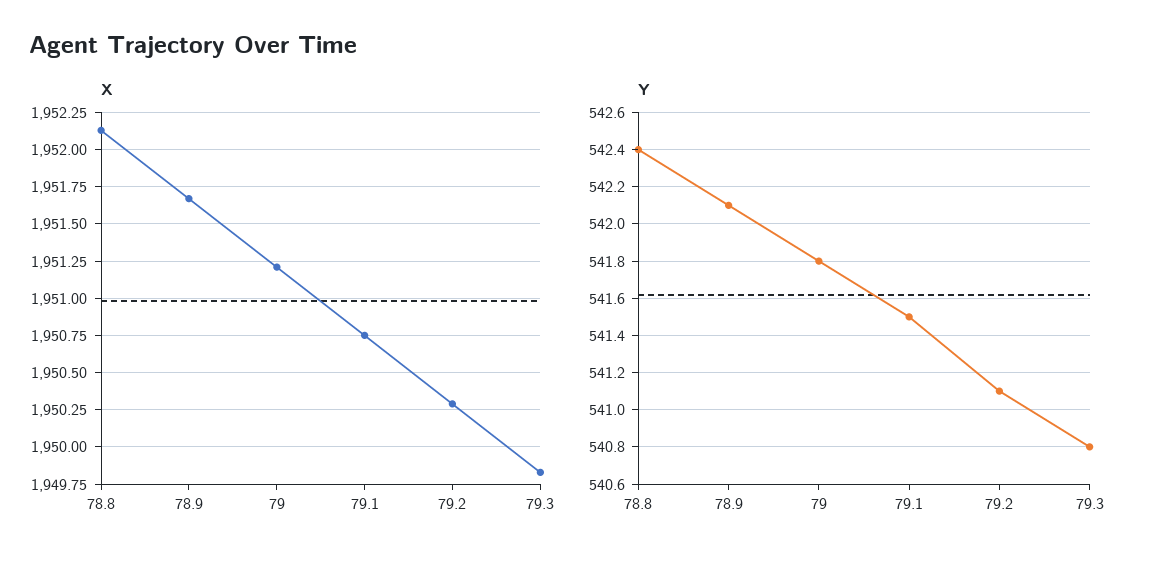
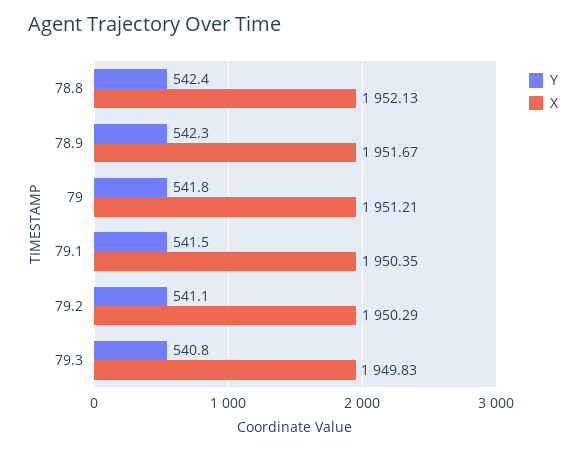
X, 79.1: 1950.75 -> 1950.35
Y, 78.9: 542.1 -> 542.3

